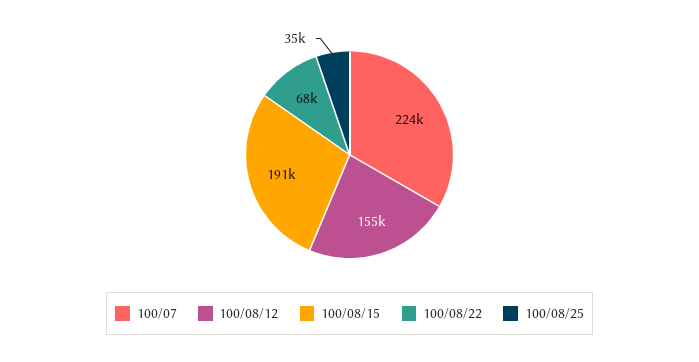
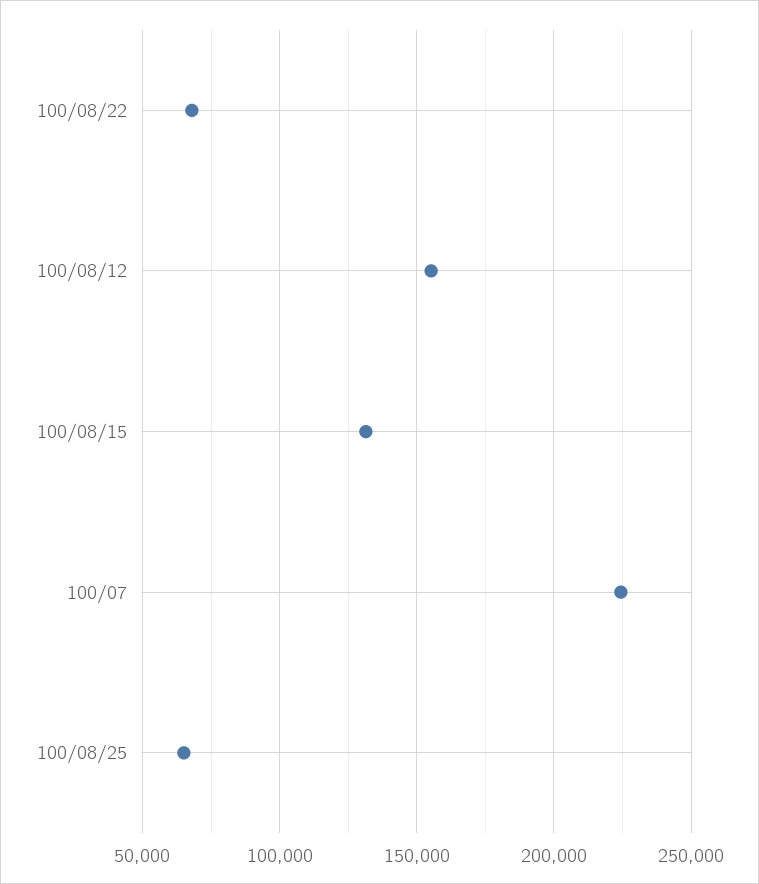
100/08/15: 191000 -> 130000
100/08/25: 35000 -> 65000

